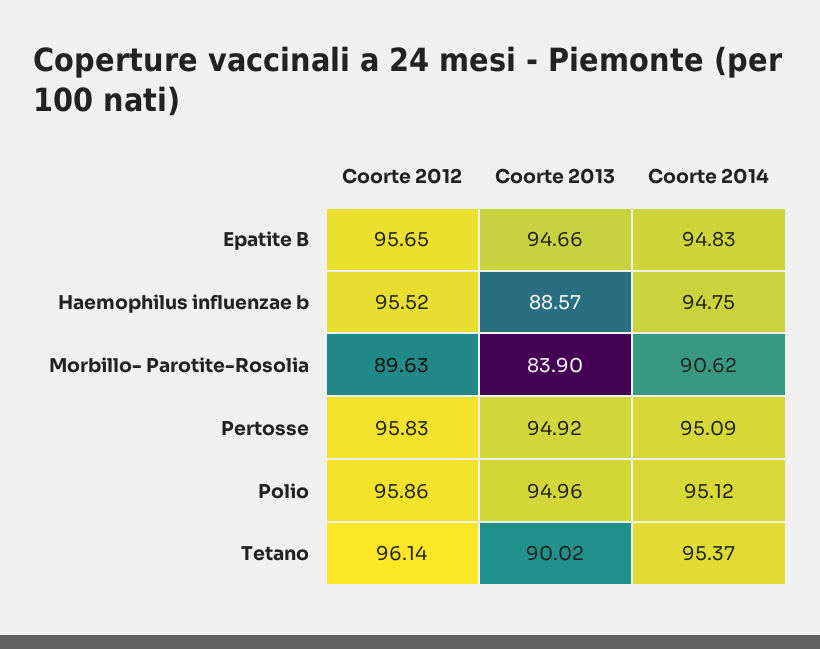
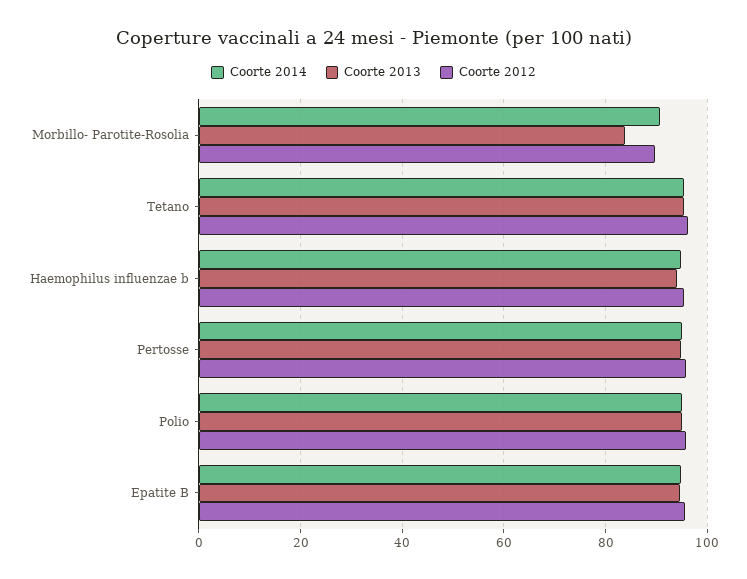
Coorte 2013, Haemophilus influenzae b: 88.57 -> 94
Coorte 2013, Tetano: 90.02 -> 96

